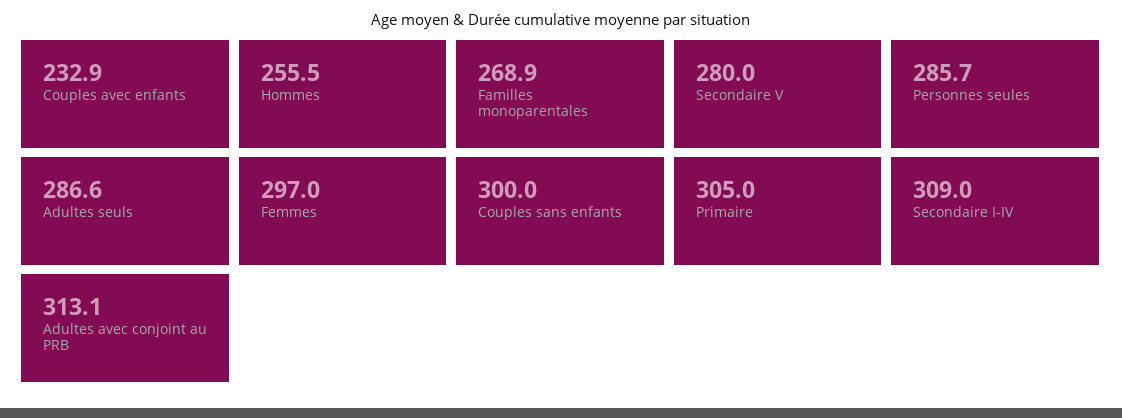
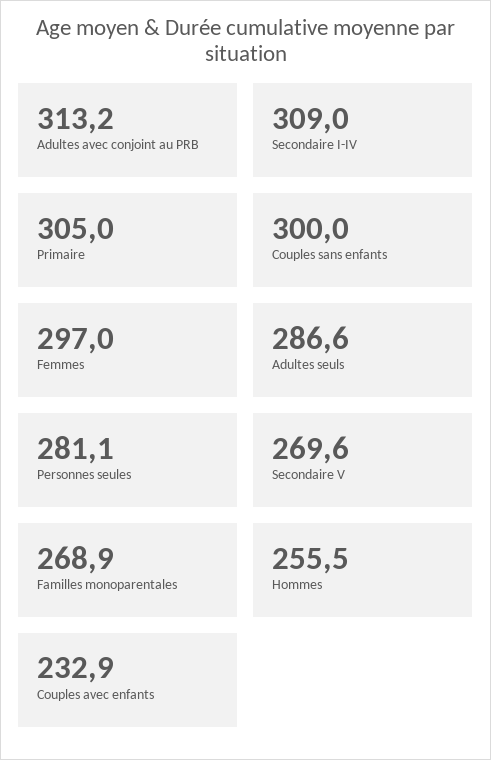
Secondaire V: 280 -> 269.6
Personnes seules: 285.7 -> 281.1
Adultes avec conjoint au PRB: 313.1 -> 313.2

